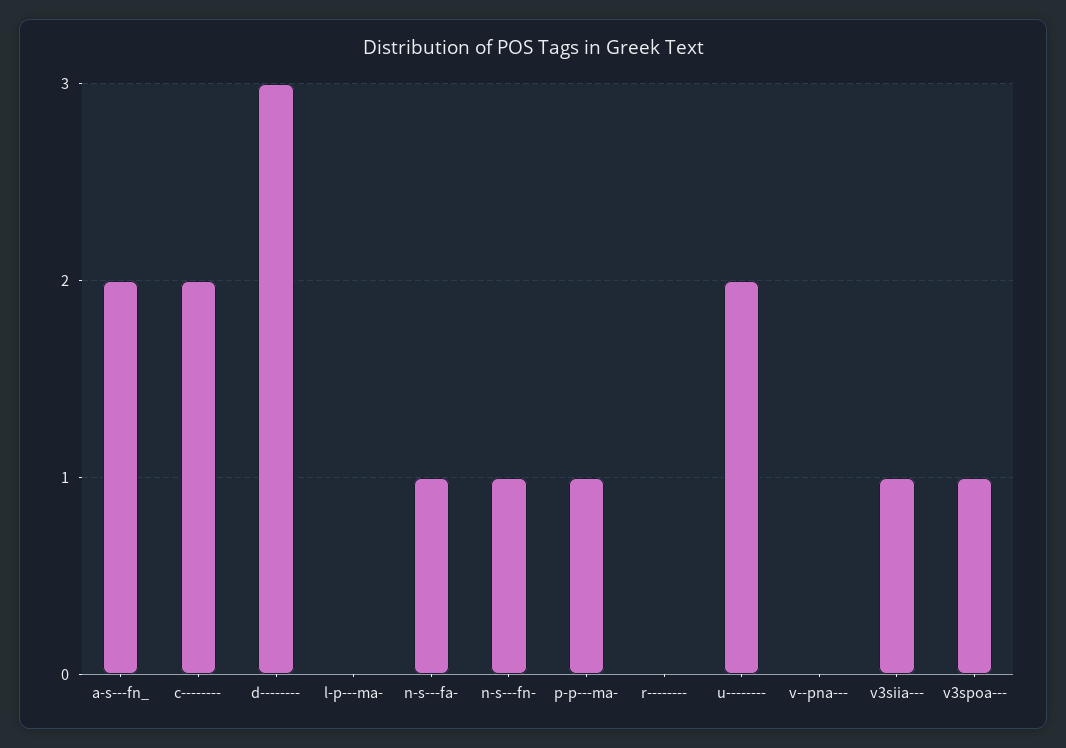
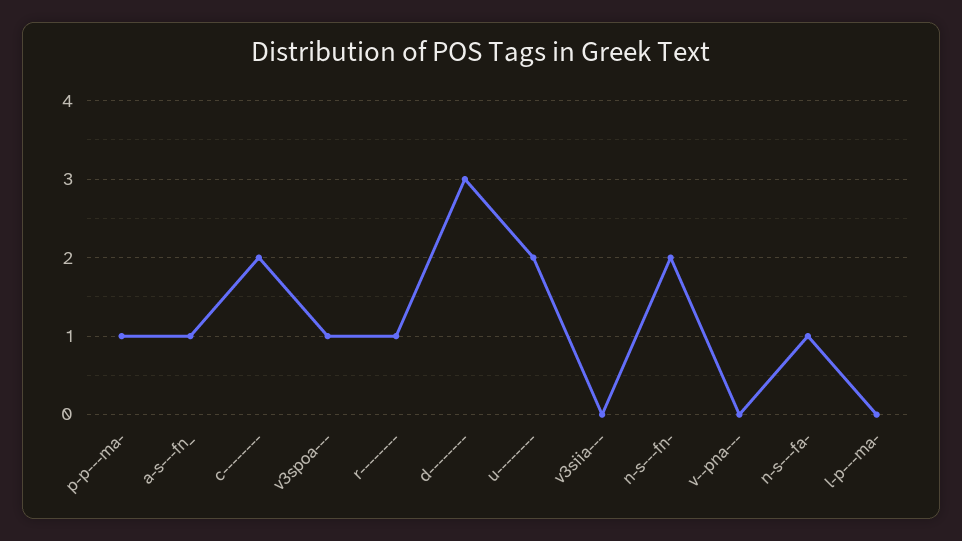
a-s---fn_: 2 -> 1
n-s---fn-: 1 -> 2
r--------: 0 -> 1
v3siia---: 1 -> 0

